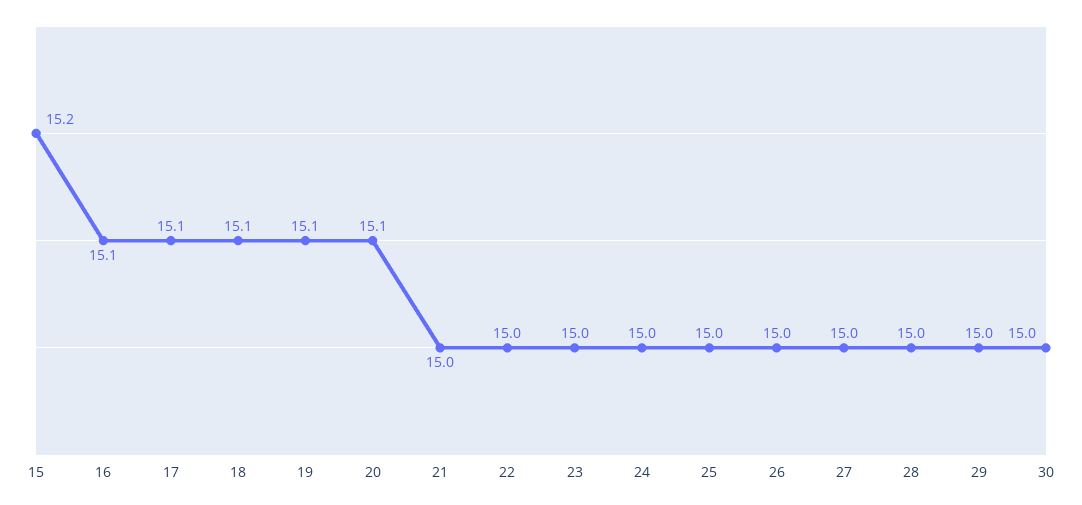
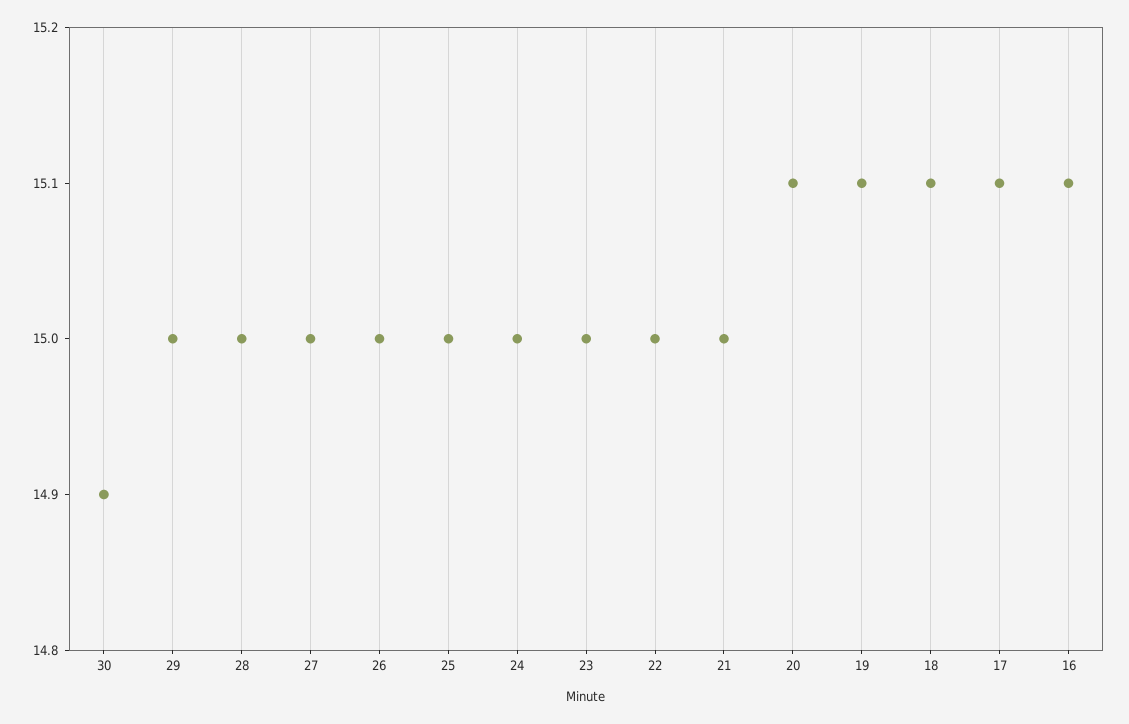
15: 15.2 -> none
30: 15 -> 14.9

